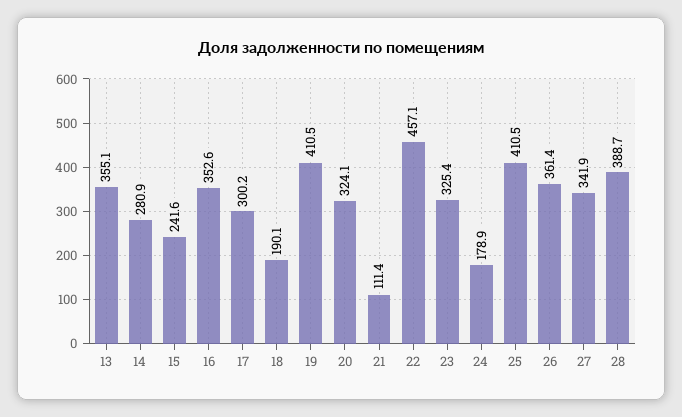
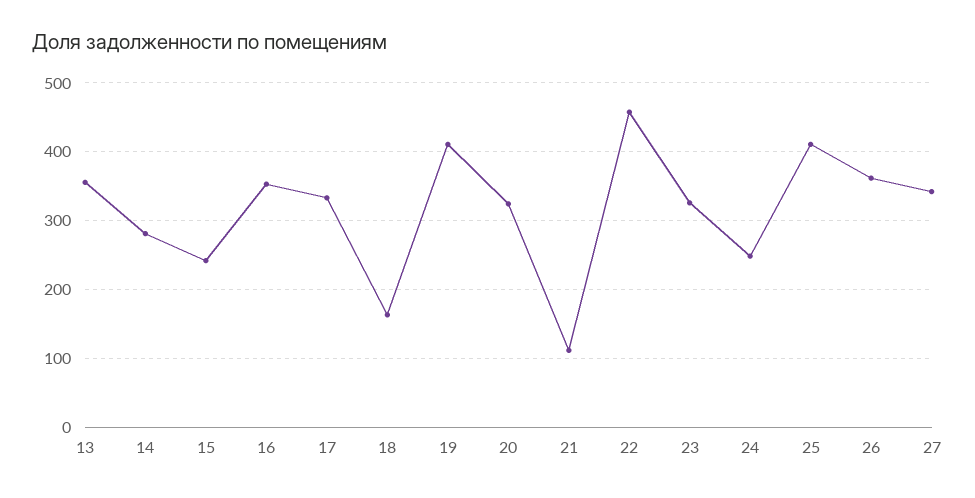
17: 300.2 -> 330
18: 190.1 -> 160
24: 178.9 -> 250
28: 388.7 -> none

